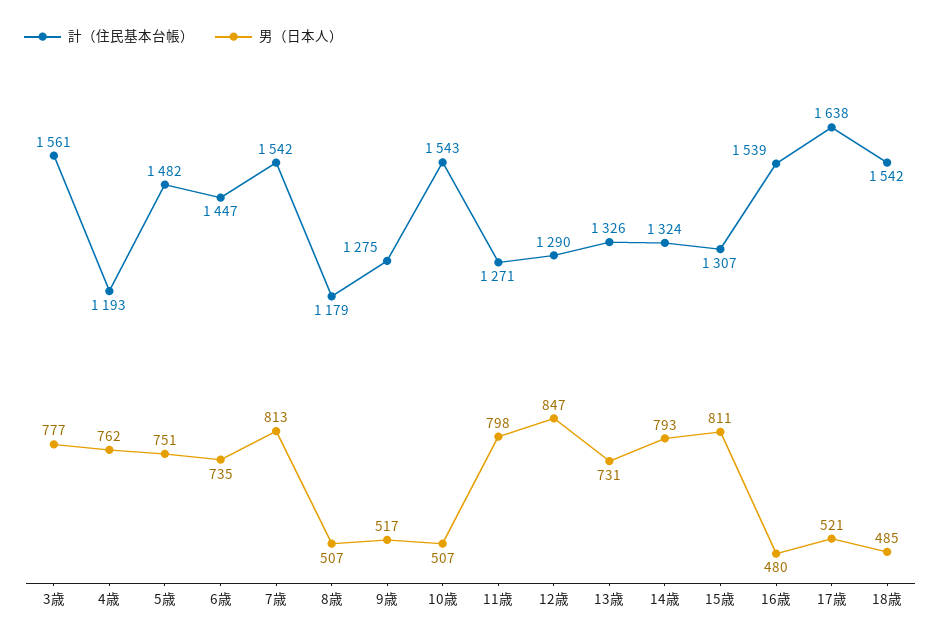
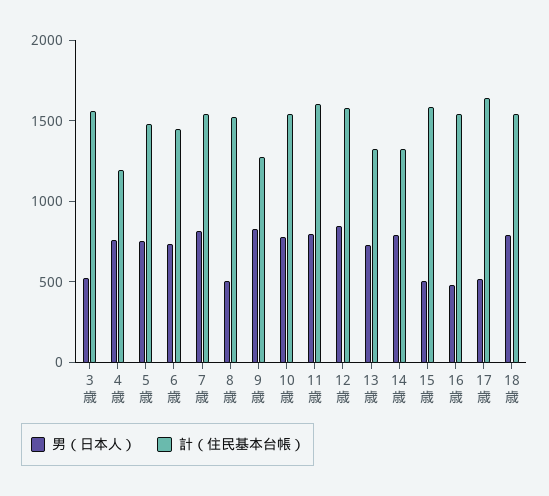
男（日本人）, 3歳: 777 -> 500
計（住民基本台帳）, 8歳: 1179 -> 1500
男（日本人）, 9歳: 517 -> 800
男（日本人）, 10歳: 507 -> 800
計（住民基本台帳）, 11歳: 1271 -> 1600
計（住民基本台帳）, 12歳: 1290 -> 1600
計（住民基本台帳）, 15歳: 1307 -> 1600
男（日本人）, 15歳: 811 -> 500
男（日本人）, 18歳: 485 -> 800

